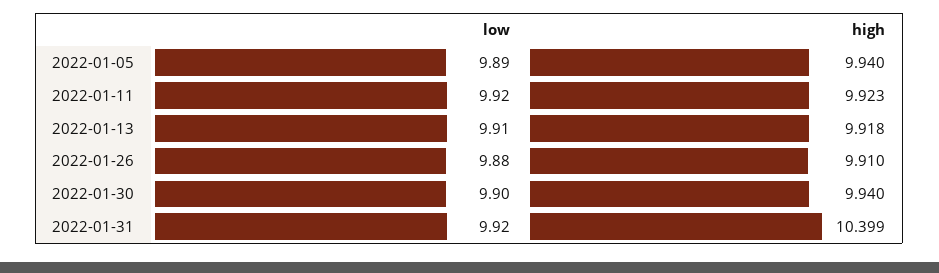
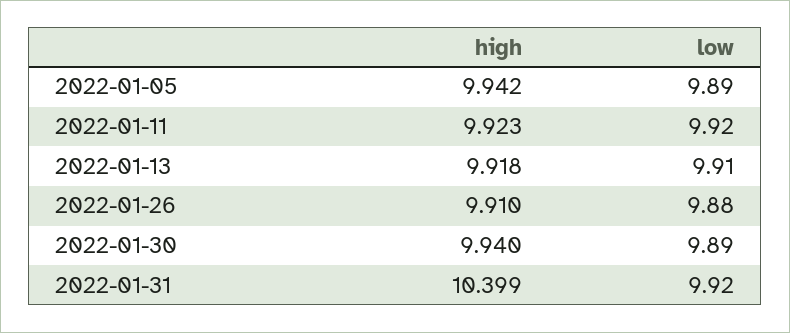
high, 2022-01-05: 9.94 -> 9.942
low, 2022-01-30: 9.9 -> 9.89

